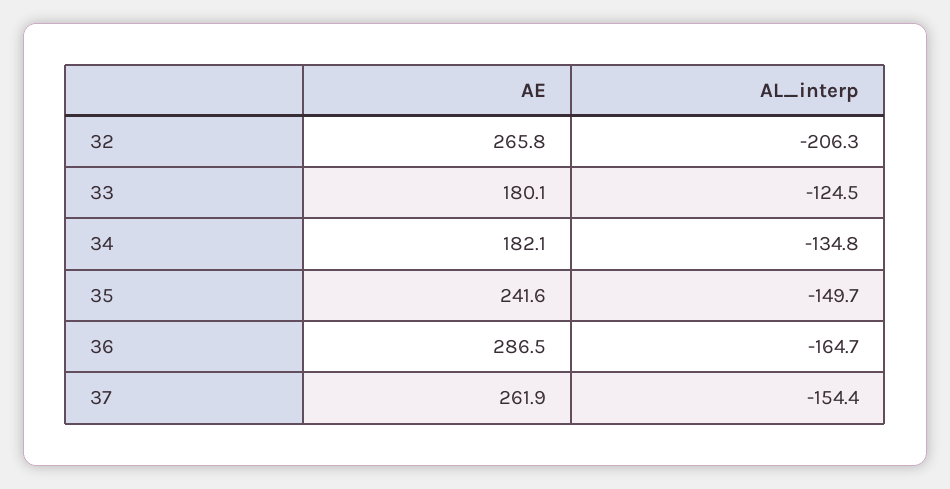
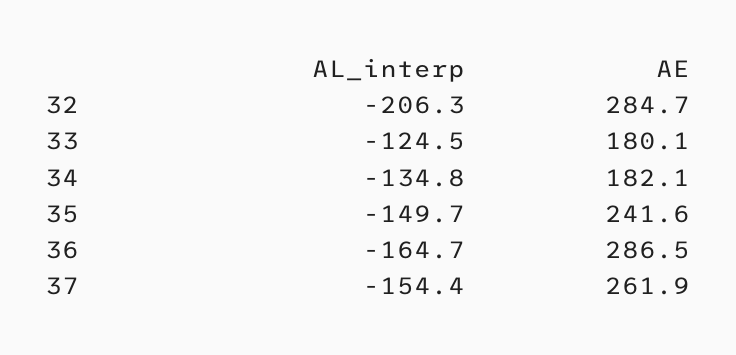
AE, 32: 265.8 -> 284.7

